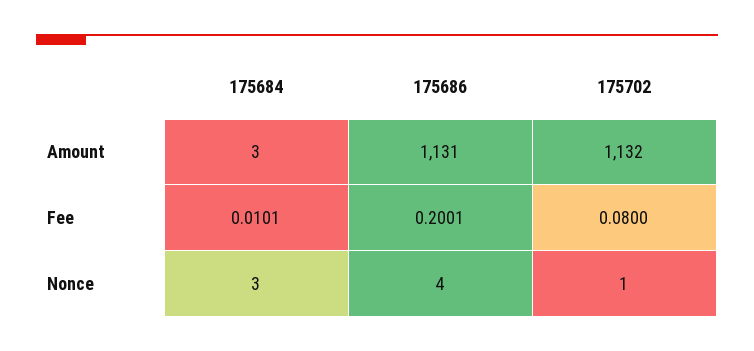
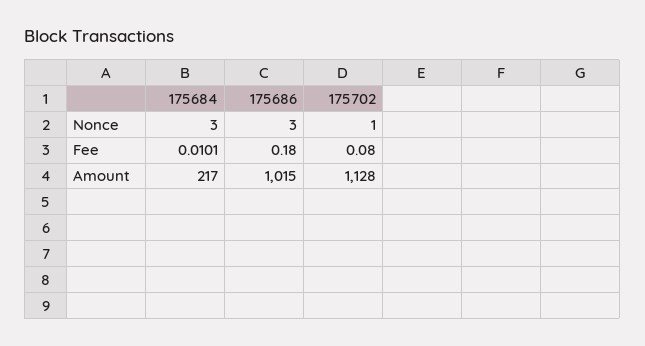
175684, Amount: 3 -> 217
175686, Amount: 1131 -> 1015
175702, Amount: 1132 -> 1128
175686, Fee: 0.2001 -> 0.18
175686, Nonce: 4 -> 3

